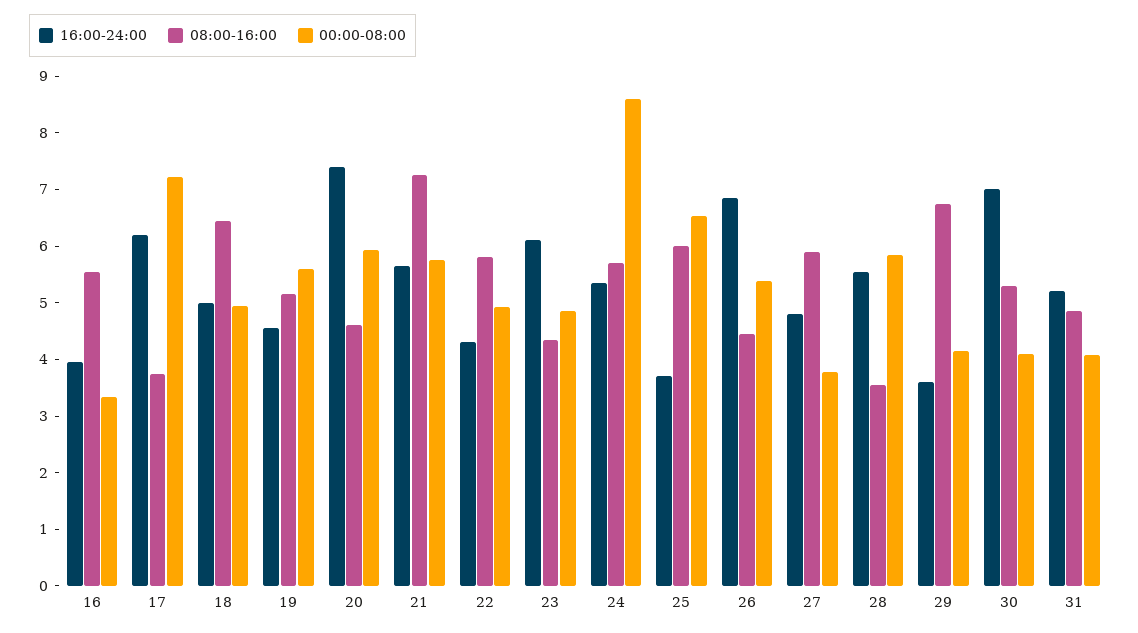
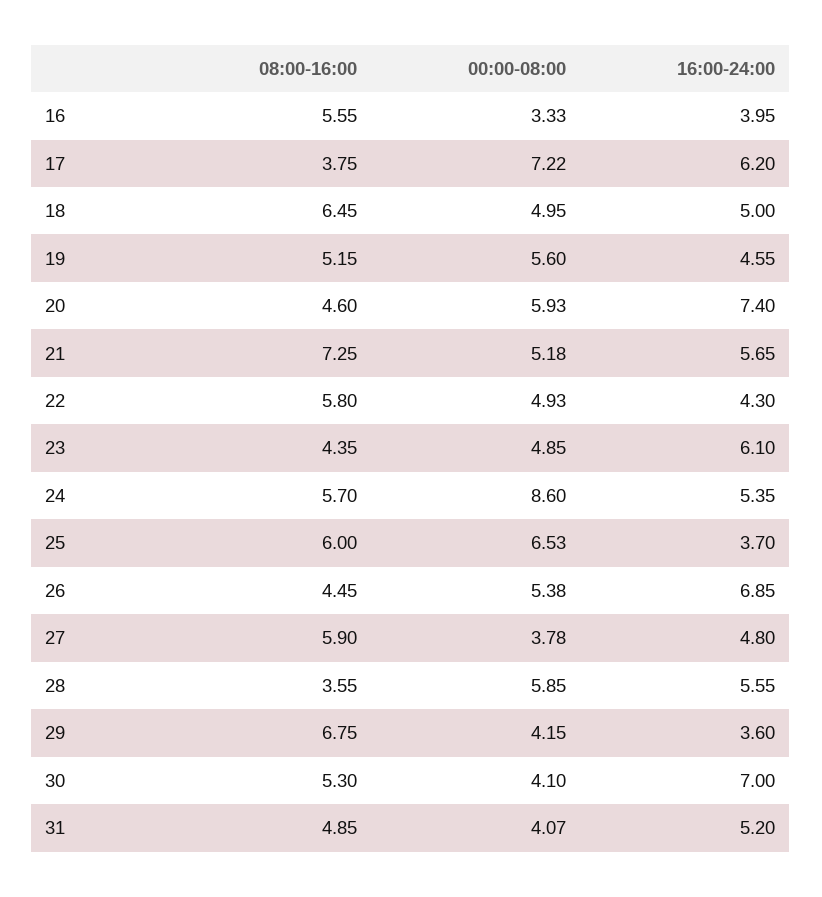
00:00-08:00, 21: 5.8 -> 5.18

